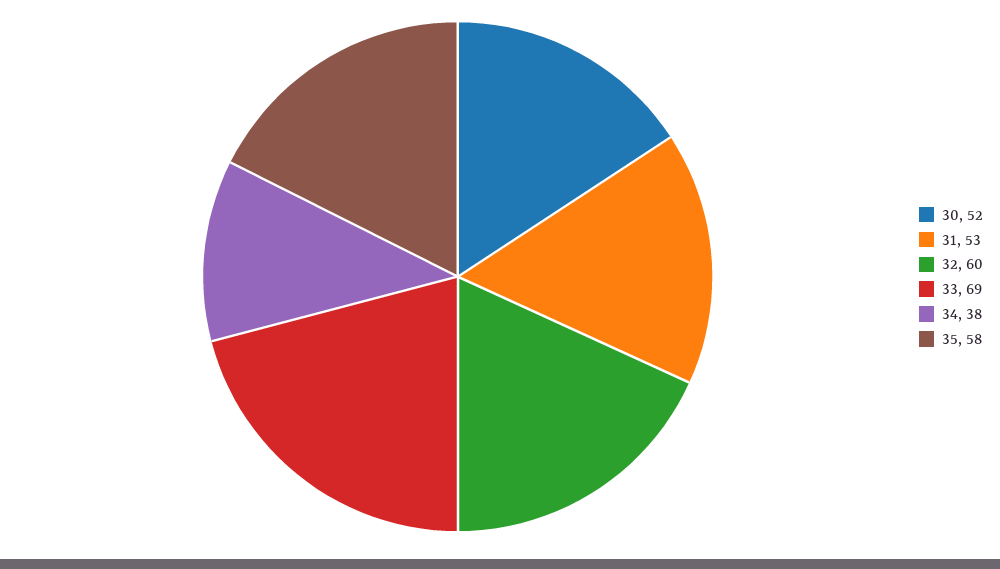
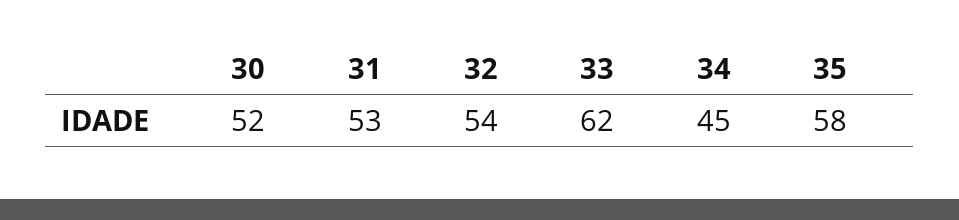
32: 60 -> 54
33: 69 -> 62
34: 38 -> 45

